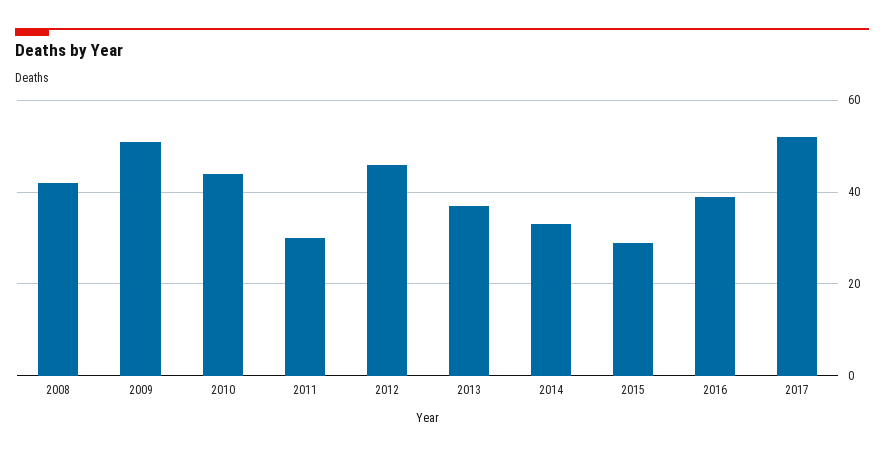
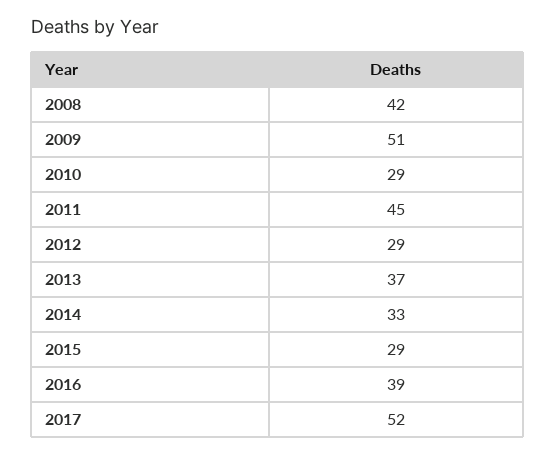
2010: 45 -> 29
2011: 30 -> 45
2012: 45 -> 29

